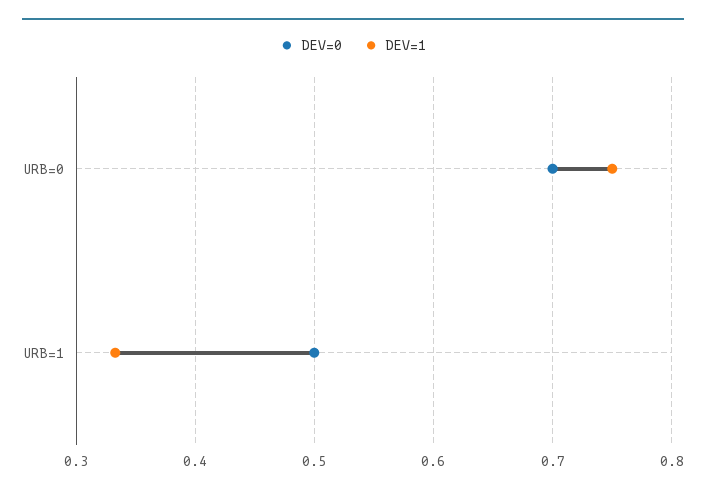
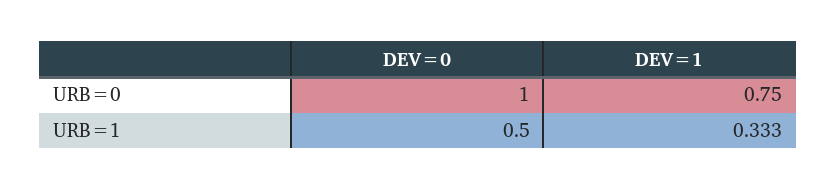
DEV=0, URB=0: 0.7 -> 1

